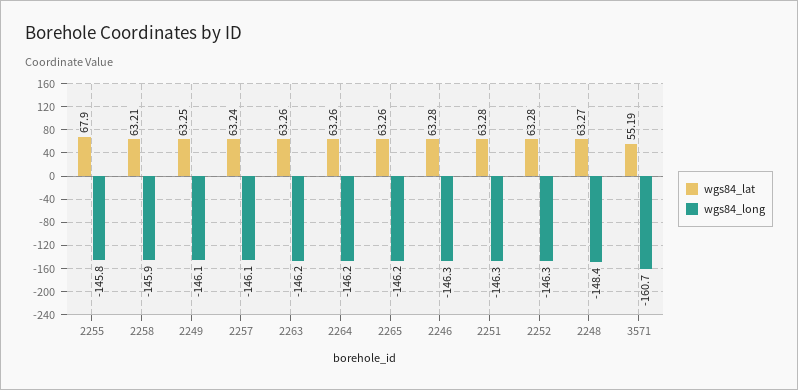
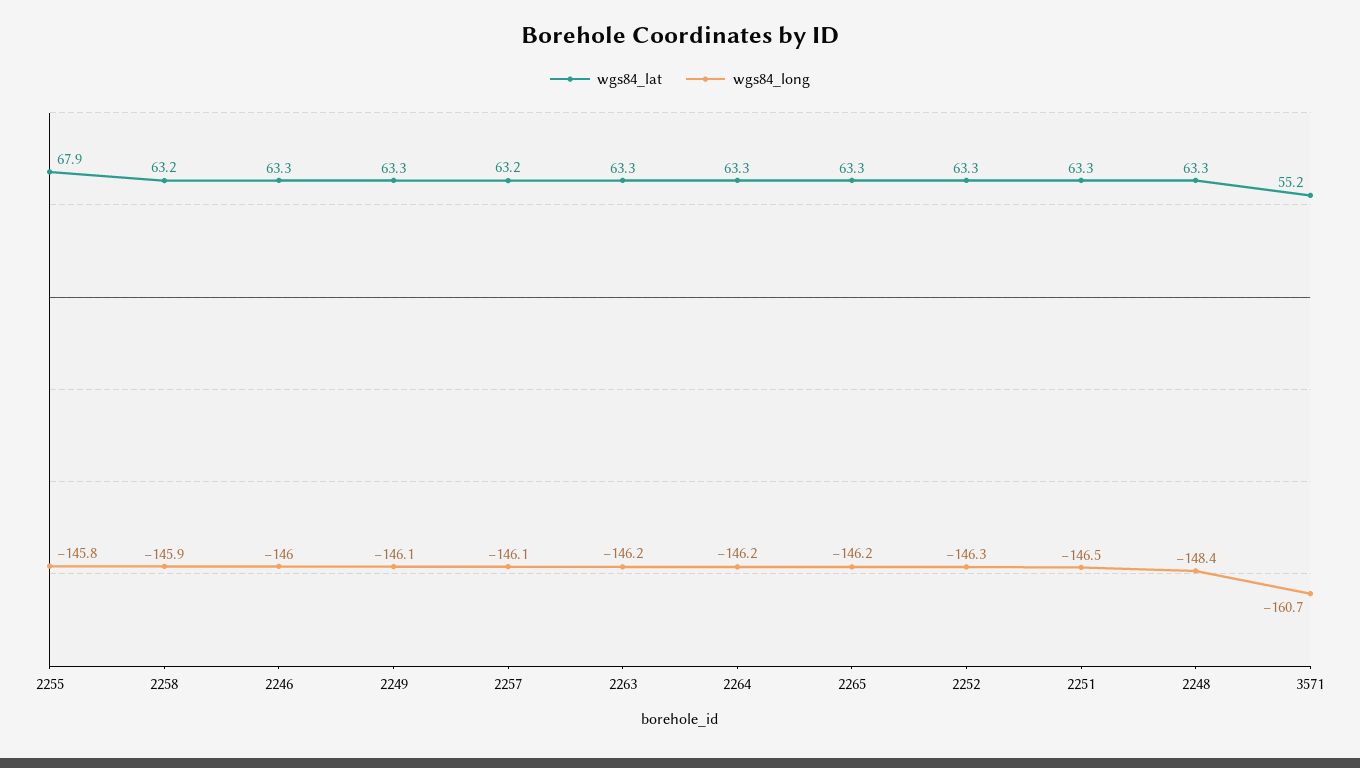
wgs84_long, 2246: -146.3 -> -146
wgs84_long, 2251: -146.3 -> -146.5

